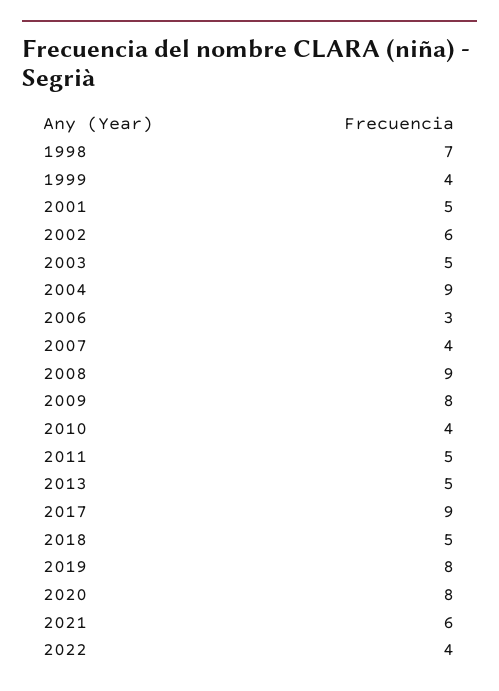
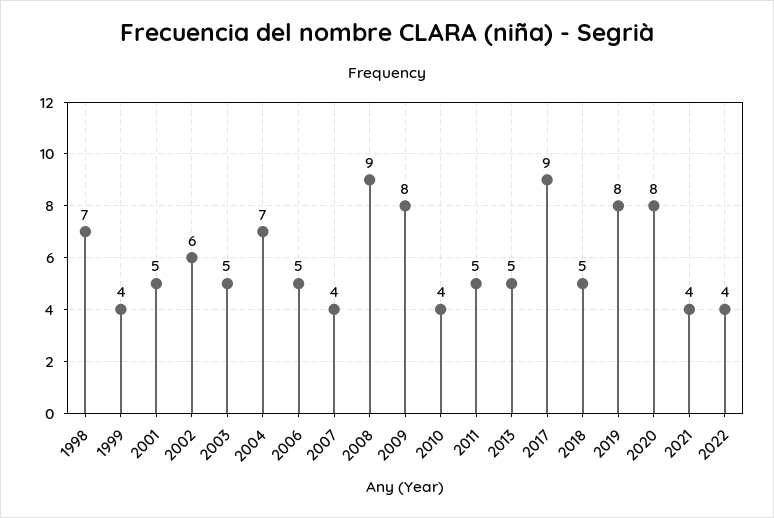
2004: 9 -> 7
2006: 3 -> 5
2021: 6 -> 4

